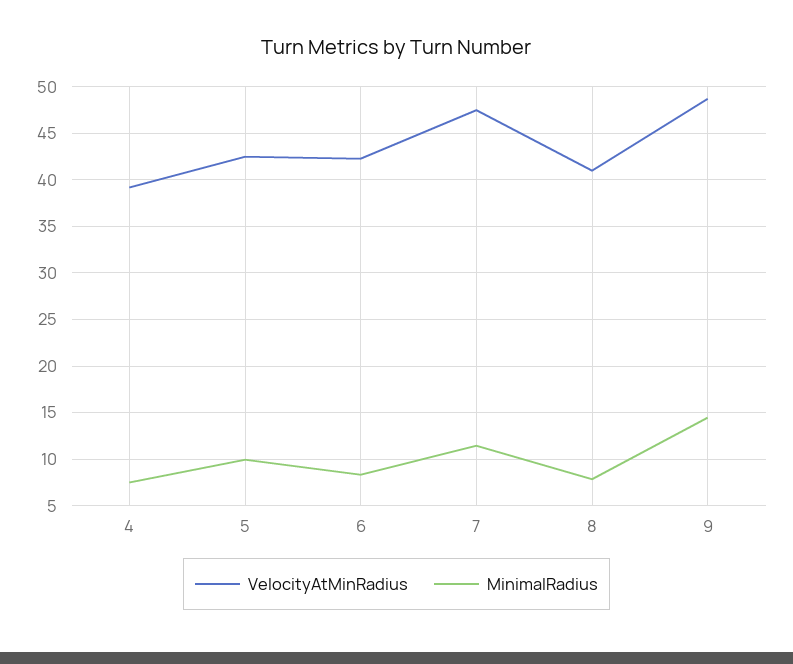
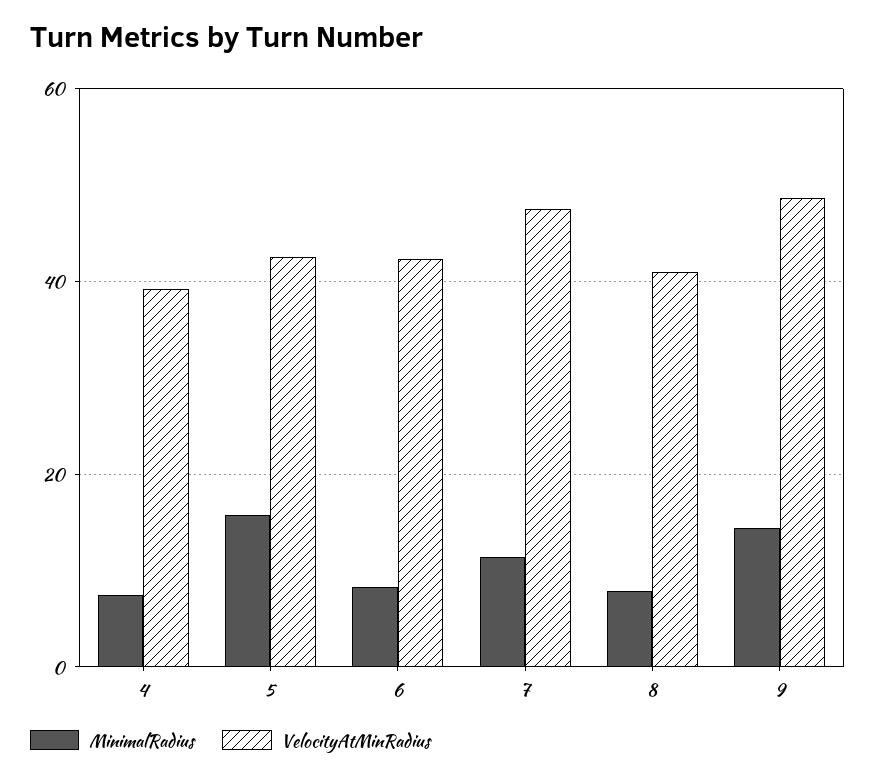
MinimalRadius, 5: 10 -> 16

